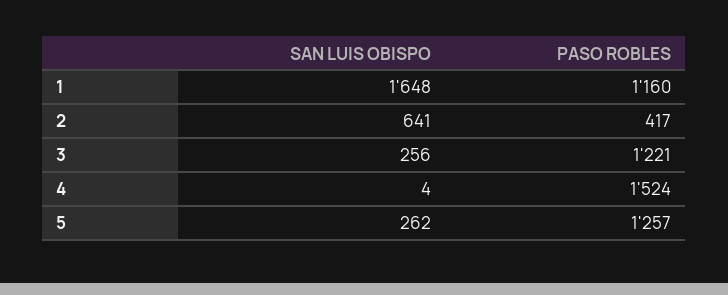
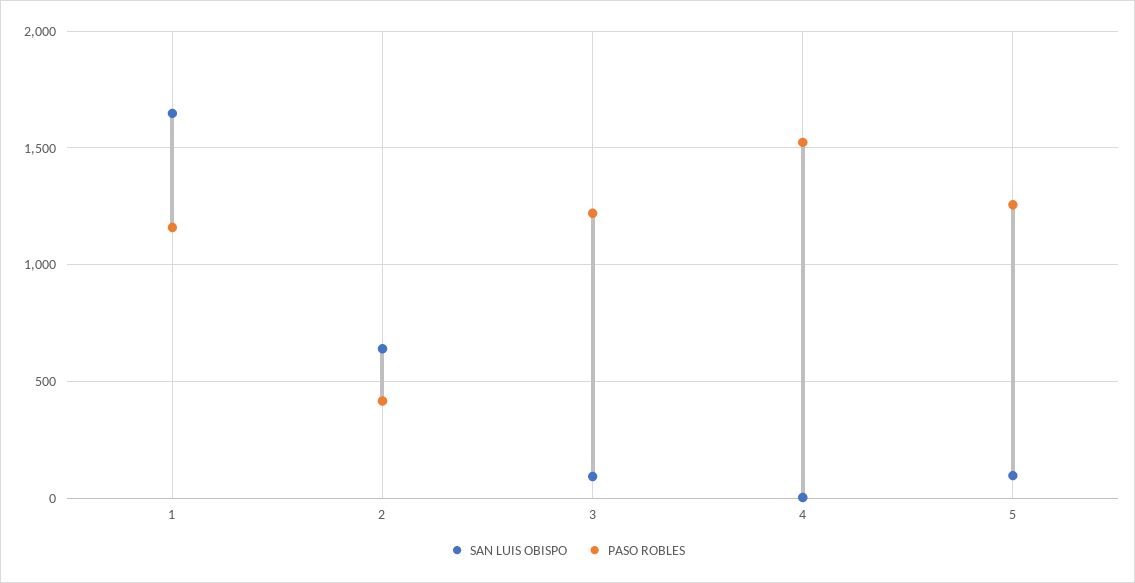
SAN LUIS OBISPO, 3: 256 -> 100
SAN LUIS OBISPO, 5: 262 -> 100

